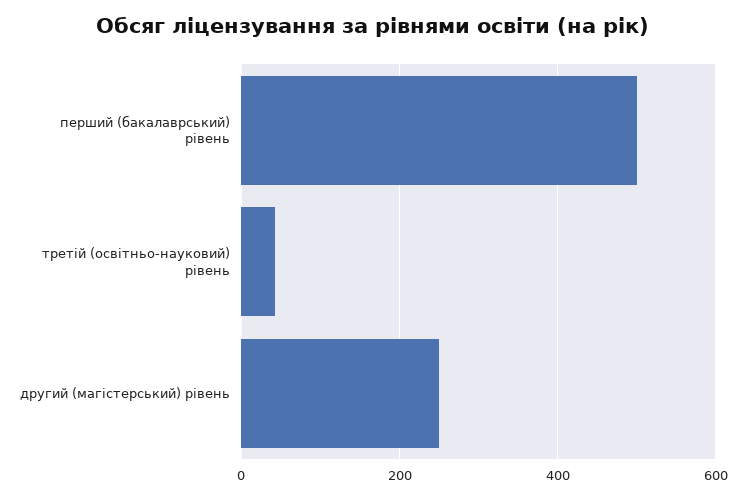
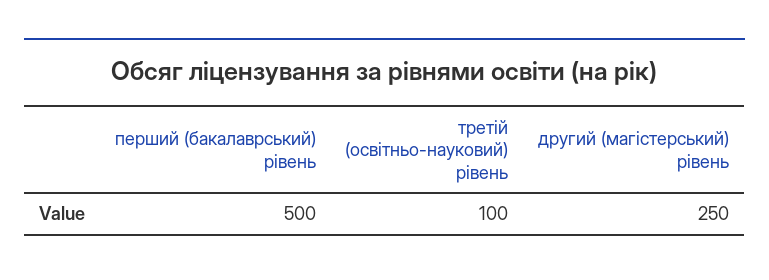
третій (освітньо-науковий) рівень: 40 -> 100

